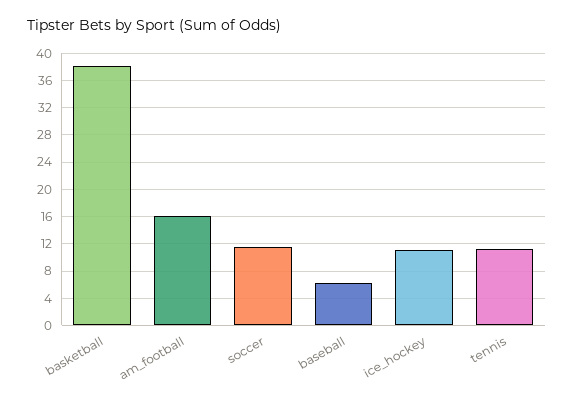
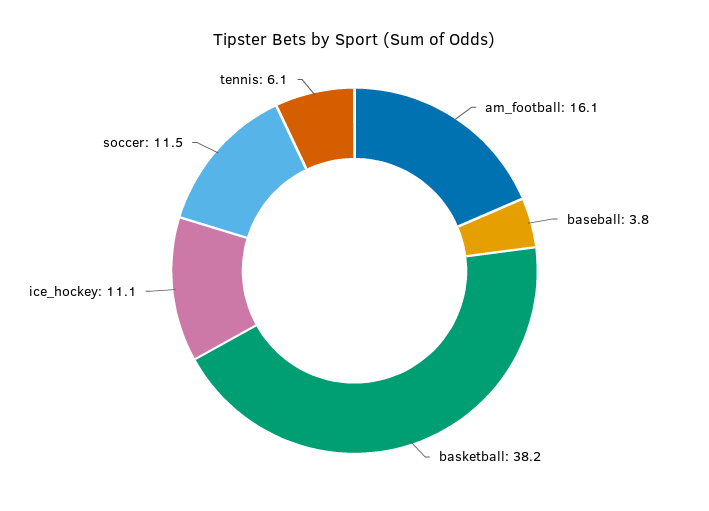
baseball: 6 -> 3.8
tennis: 11 -> 6.1

